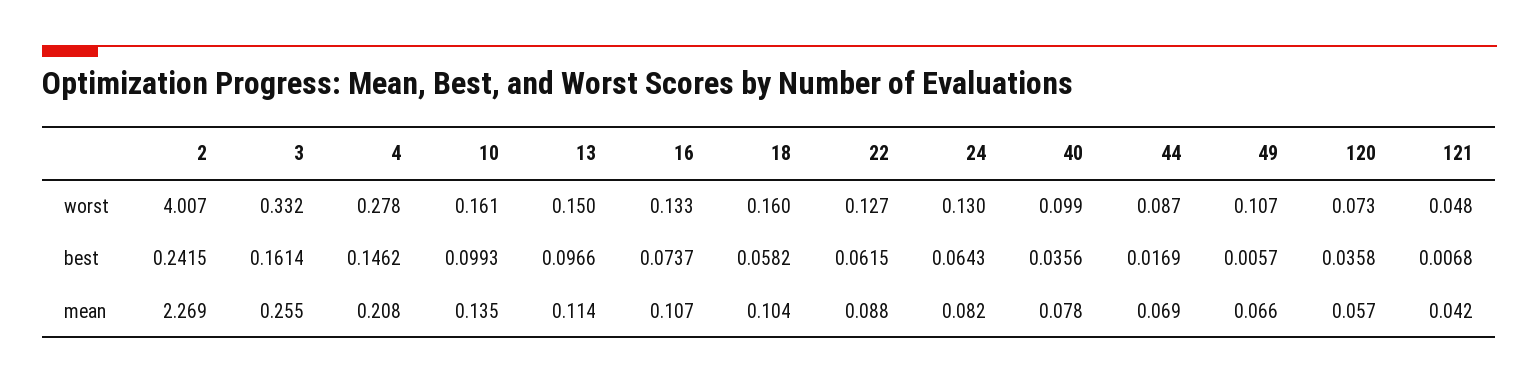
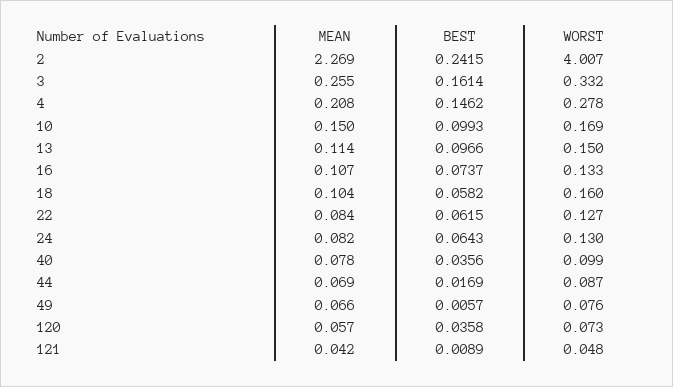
10, worst: 0.161 -> 0.169
49, worst: 0.107 -> 0.076
121, best: 0.0068 -> 0.0089
10, mean: 0.135 -> 0.15
22, mean: 0.088 -> 0.084

